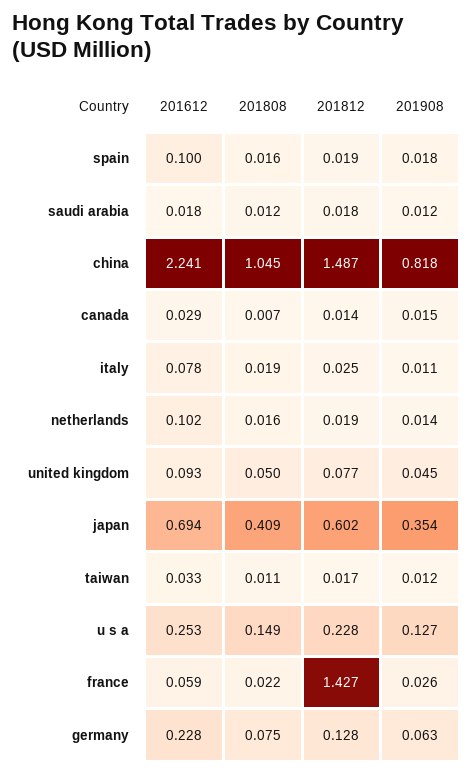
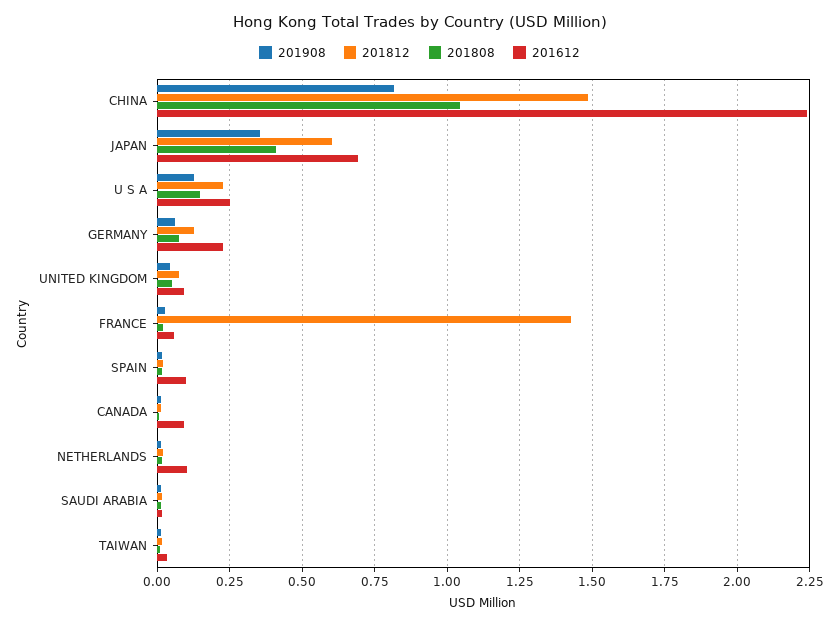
201612, canada: 0.029 -> 0.1
201612, italy: 0.078 -> none
201808, italy: 0.019 -> none
201812, italy: 0.025 -> none
201908, italy: 0.011 -> none

